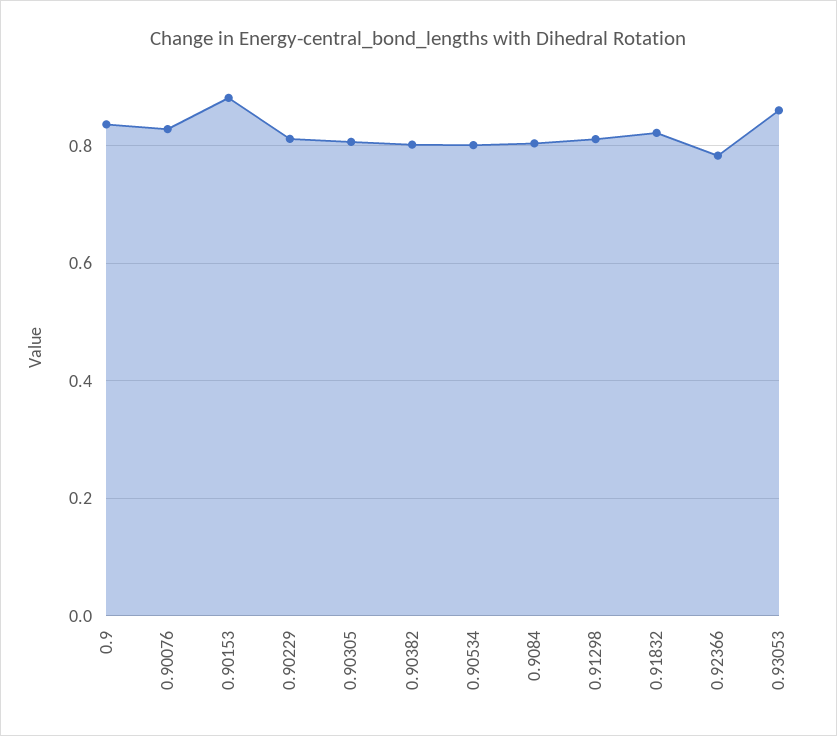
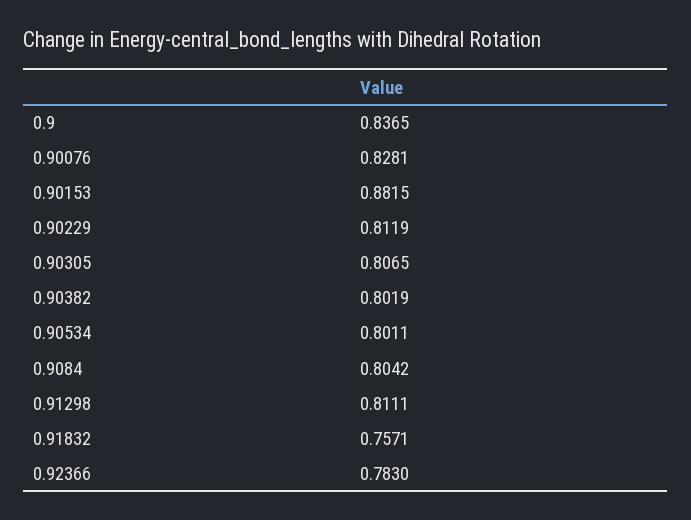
0.91832: 0.82 -> 0.7571
0.93053: 0.86 -> none

